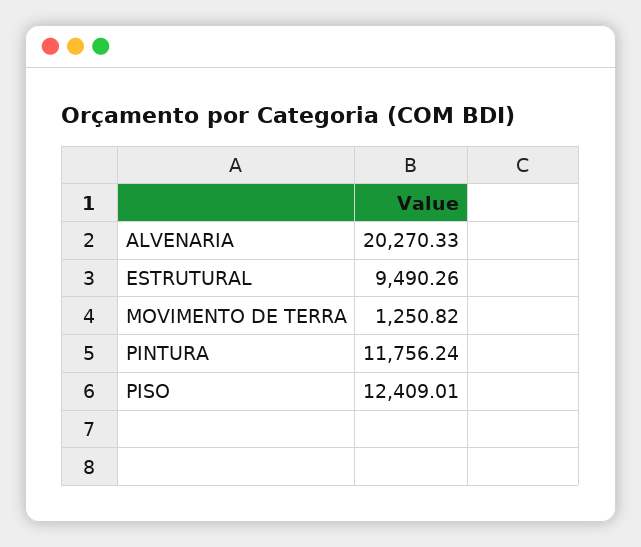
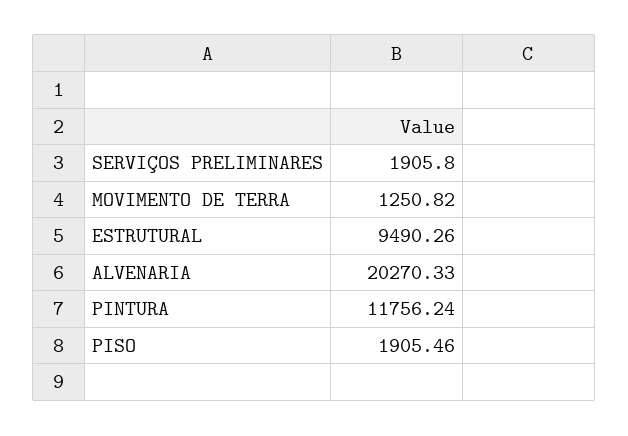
PISO: 12409.01 -> 1905.46
SERVIÇOS PRELIMINARES: none -> 1905.8

